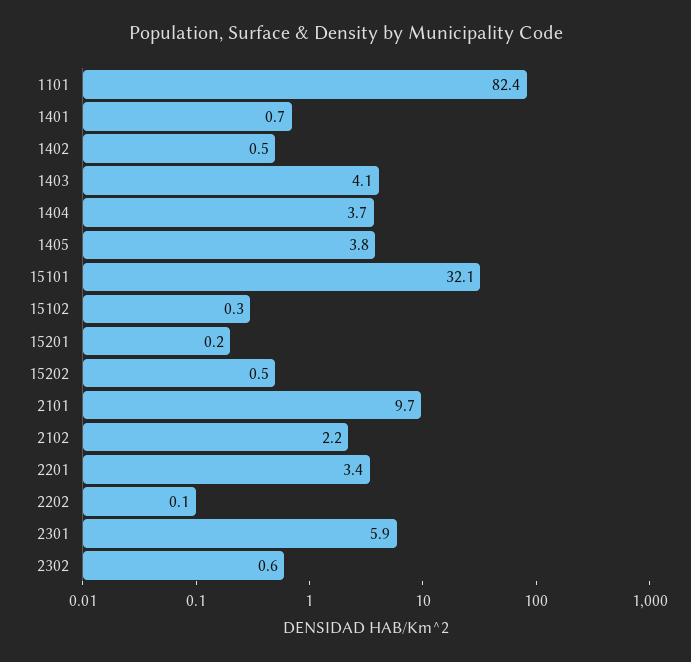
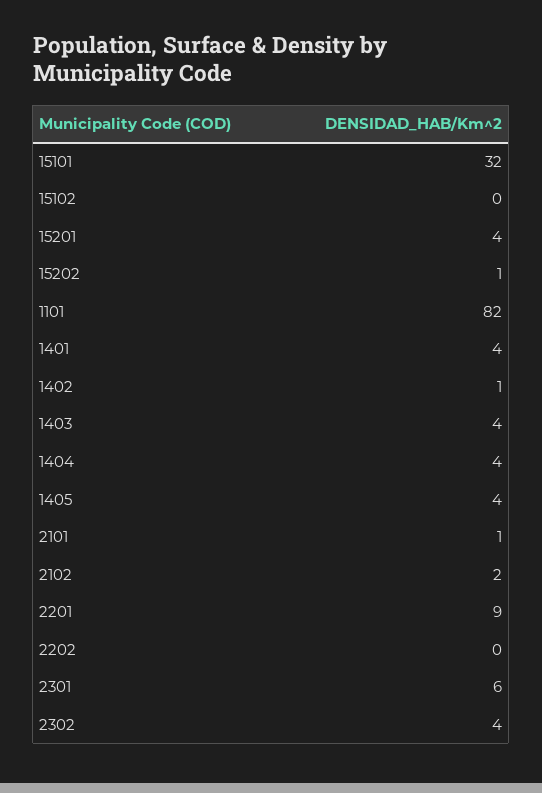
1401: 0.7 -> 4
15201: 0.2 -> 4
2101: 9.7 -> 1
2201: 3.4 -> 9
2302: 0.6 -> 4

